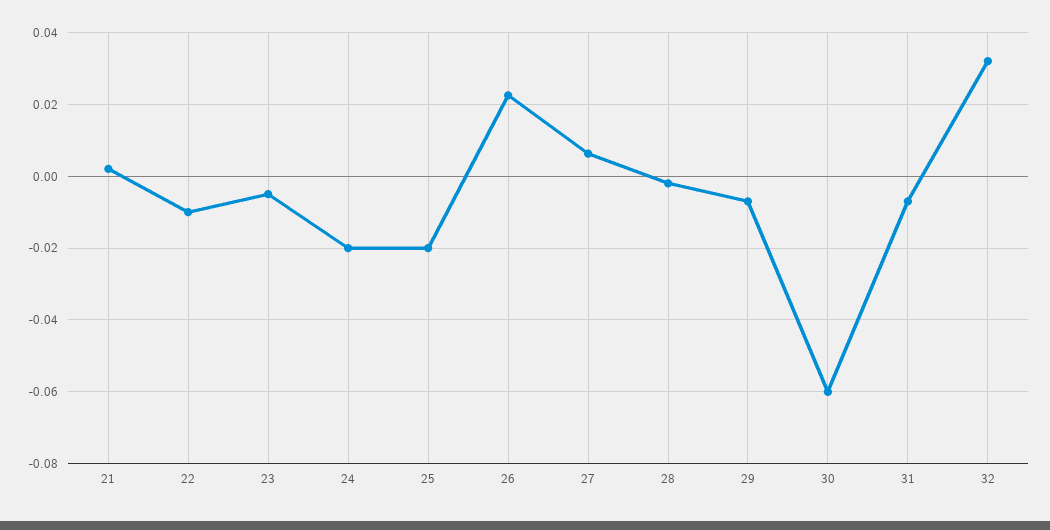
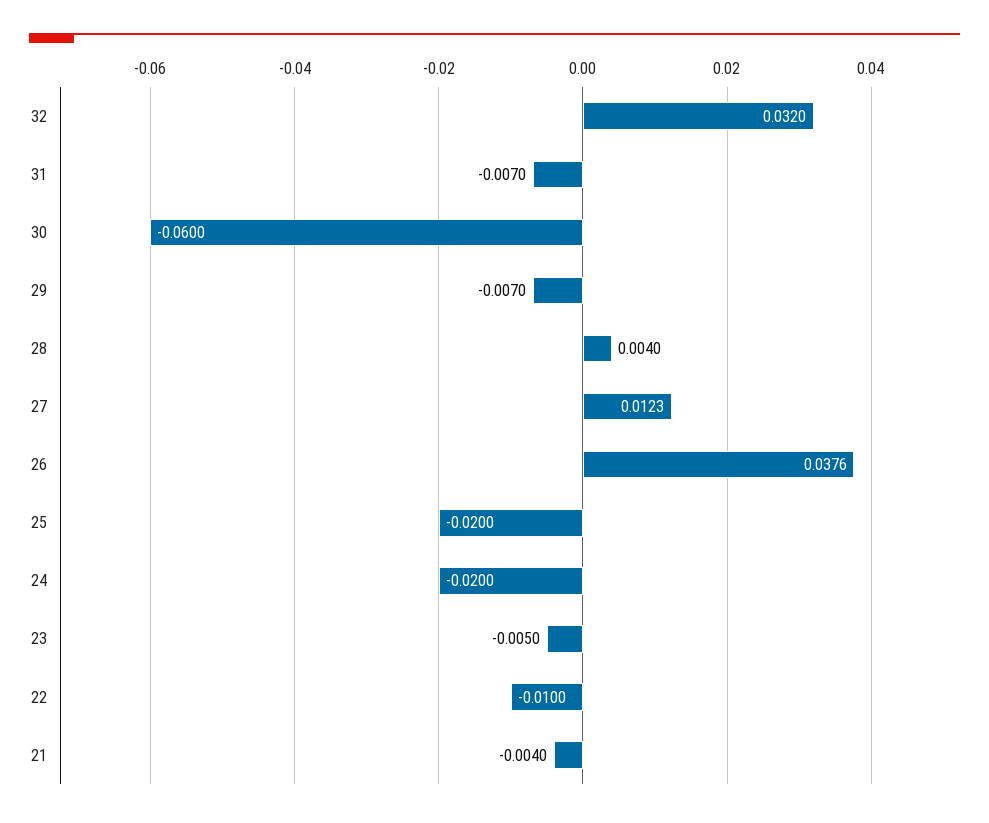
21: 0.002 -> -0.004
26: 0.022 -> 0.0376
27: 0.006 -> 0.0123
28: -0.002 -> 0.004

